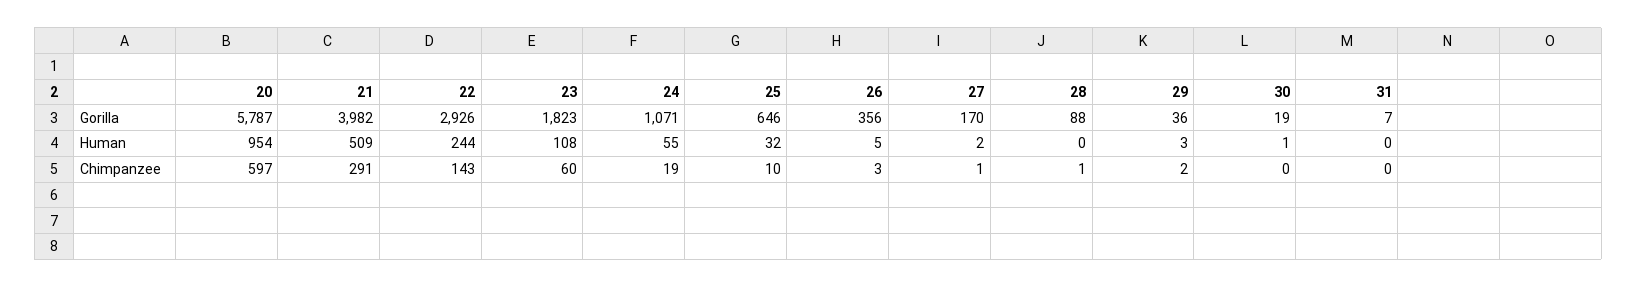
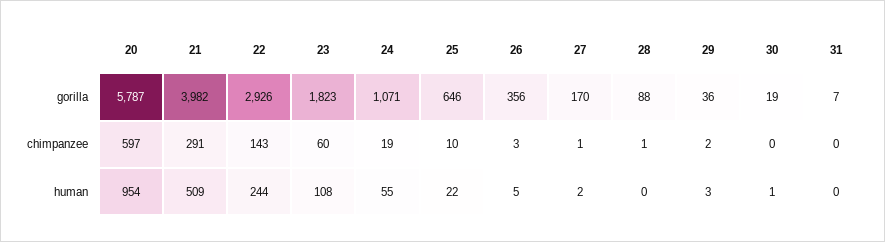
25, Human: 32 -> 22

